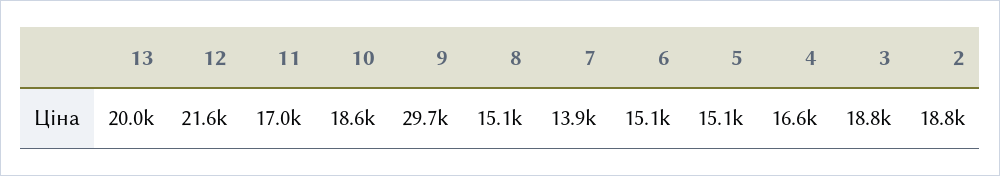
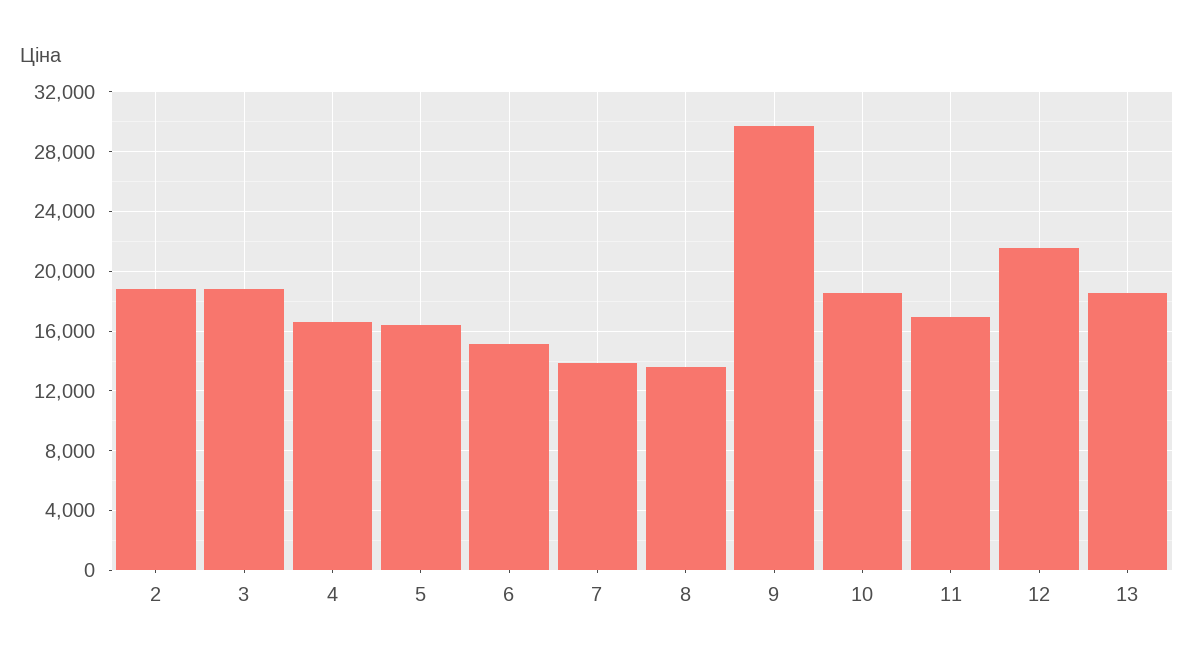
13: 20000 -> 18500
8: 15100 -> 13500
5: 15100 -> 16500

